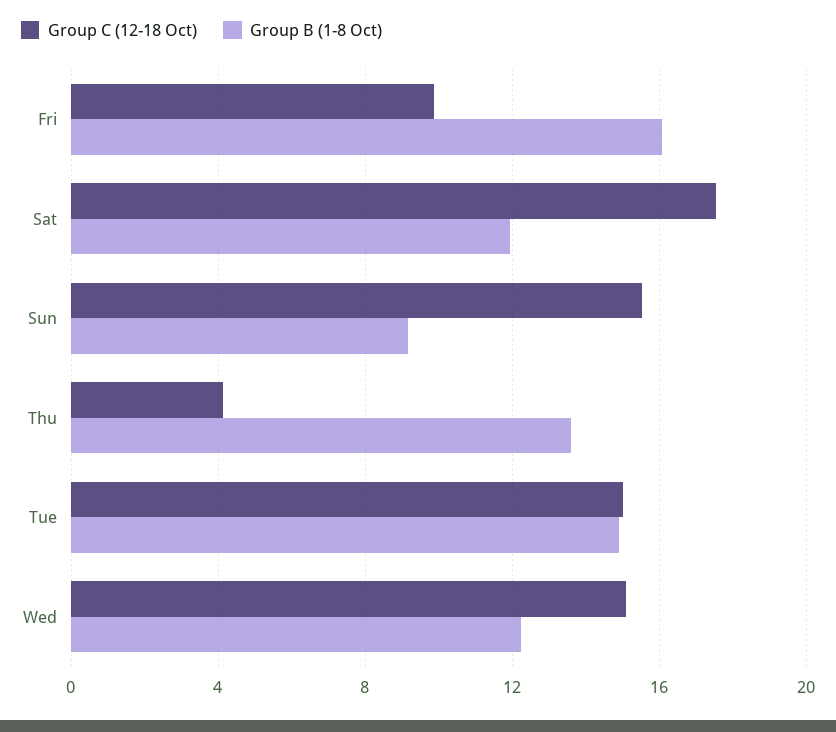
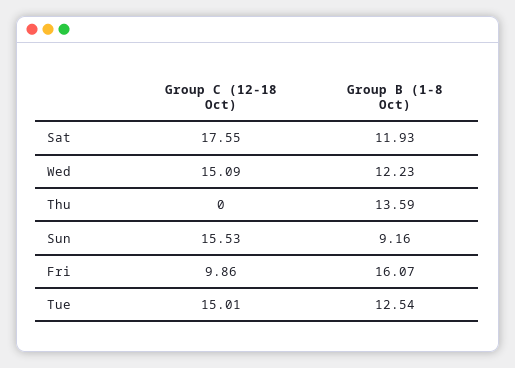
Group C (12-18 Oct), Thu: 4 -> 0
Group B (1-8 Oct), Tue: 15 -> 12.54

